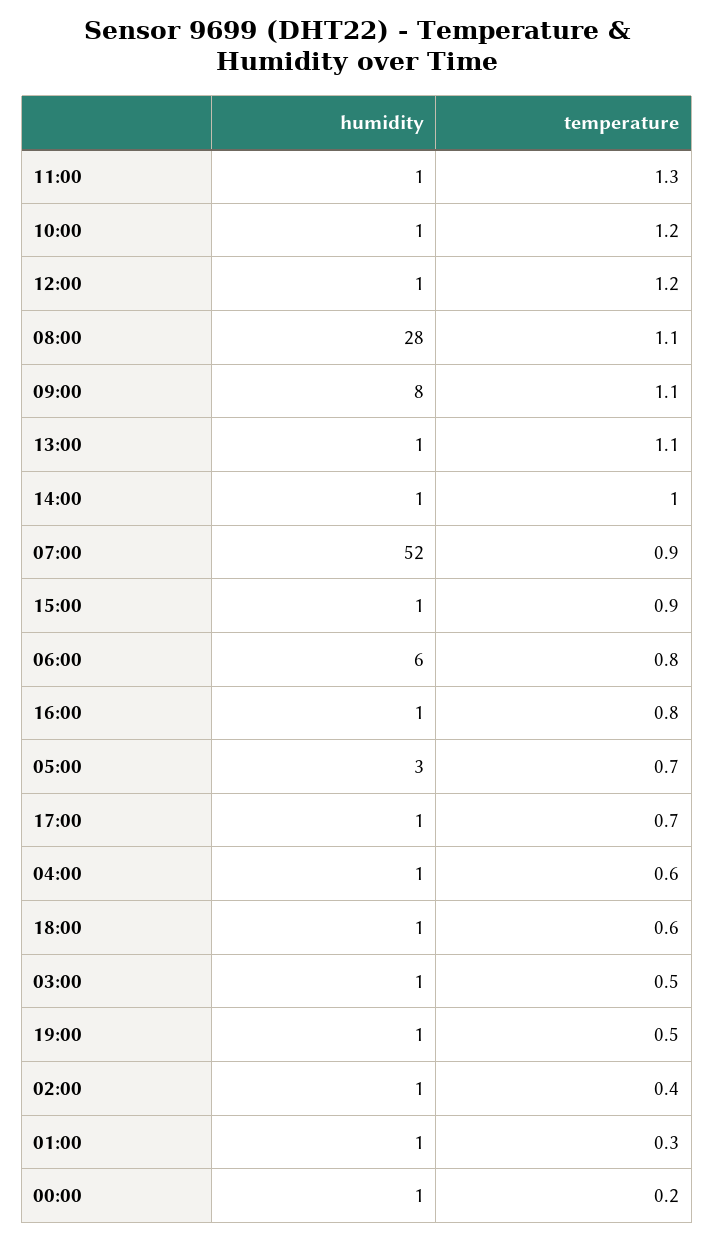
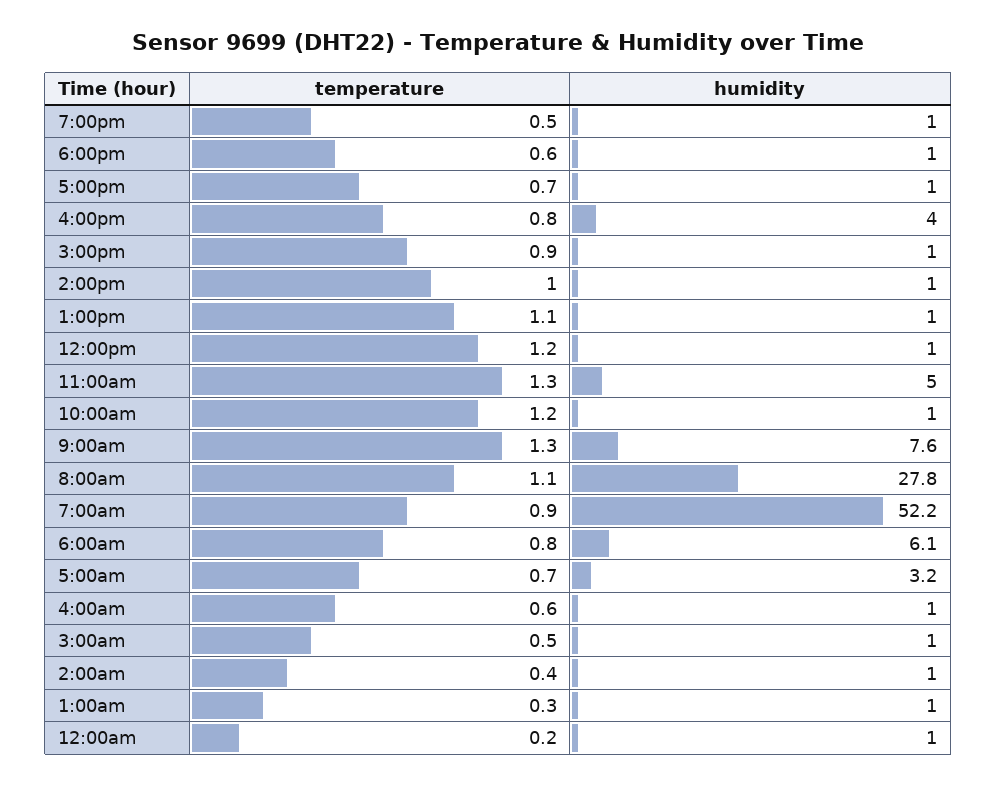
humidity, 11:00: 1 -> 5
temperature, 09:00: 1.1 -> 1.3
humidity, 16:00: 1 -> 4

